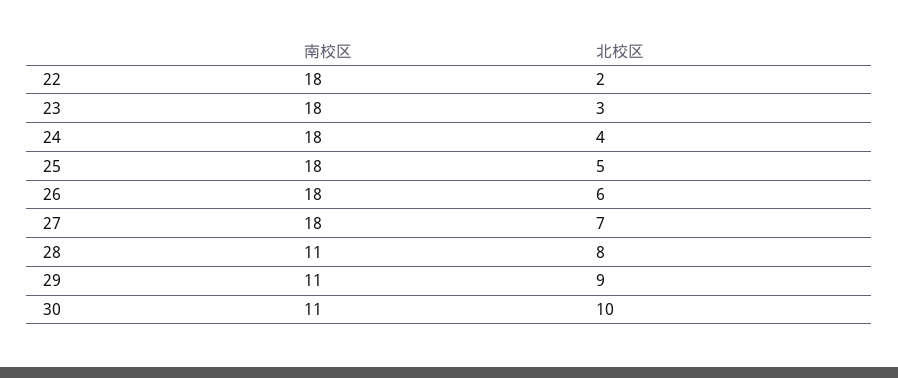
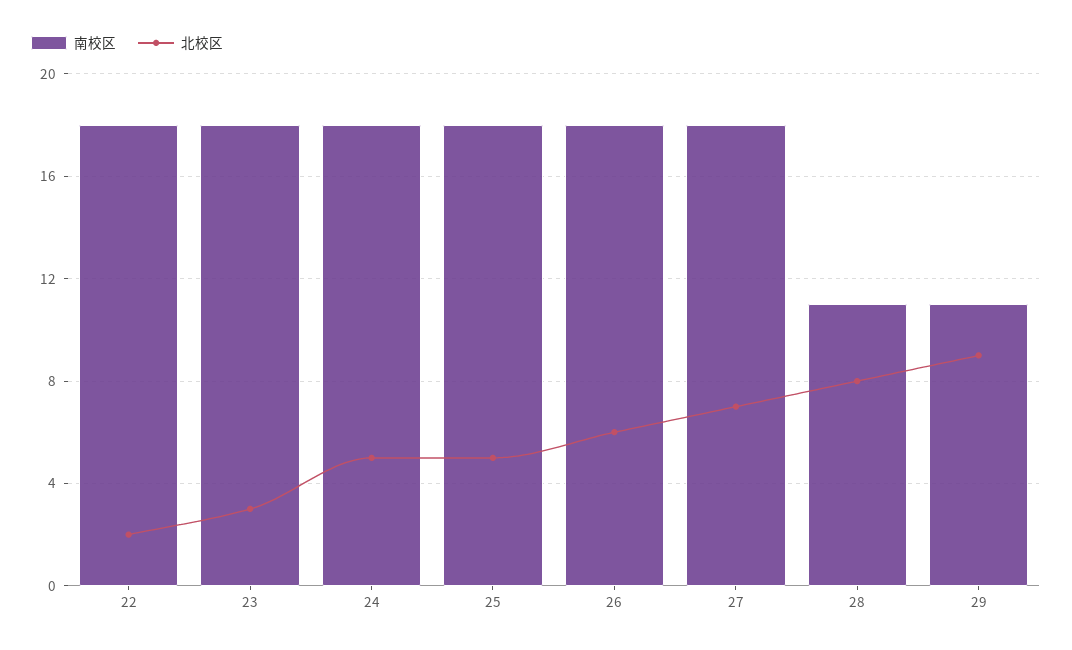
北校区, 24: 4 -> 5
南校区, 30: 11 -> none
北校区, 30: 10 -> none

